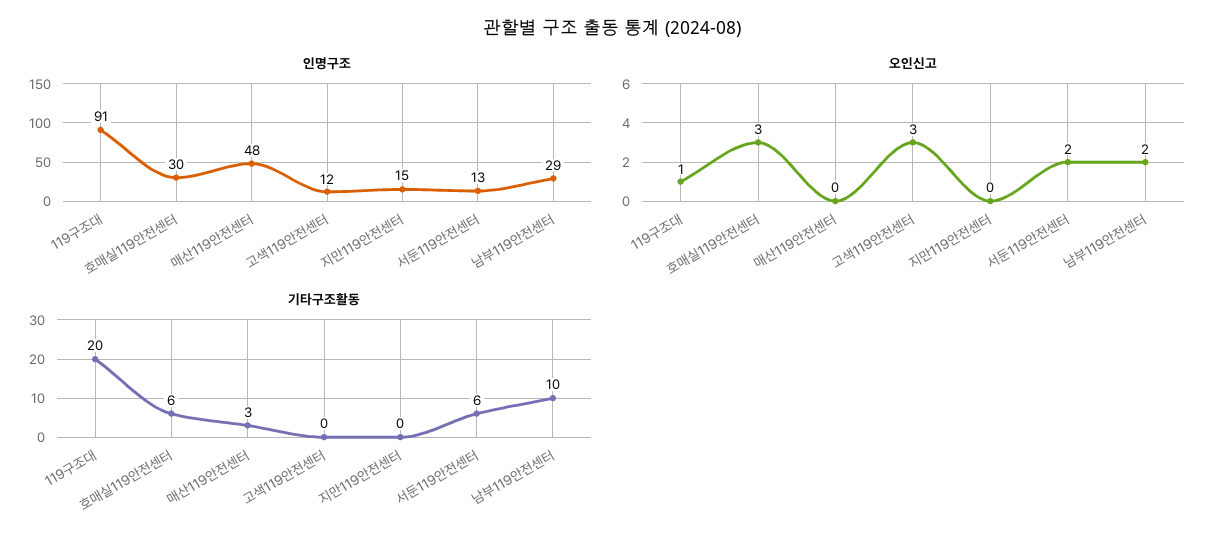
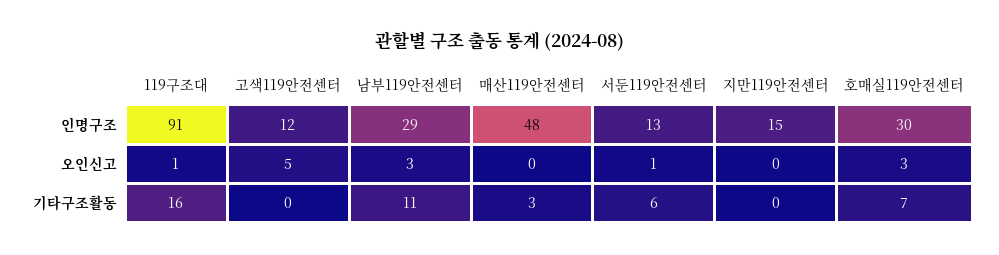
오인신고, 고색119안전센터: 3 -> 5
오인신고, 서둔119안전센터: 2 -> 1
오인신고, 남부119안전센터: 2 -> 3
기타구조활동, 119구조대: 20 -> 16
기타구조활동, 호매실119안전센터: 6 -> 7
기타구조활동, 남부119안전센터: 10 -> 11

